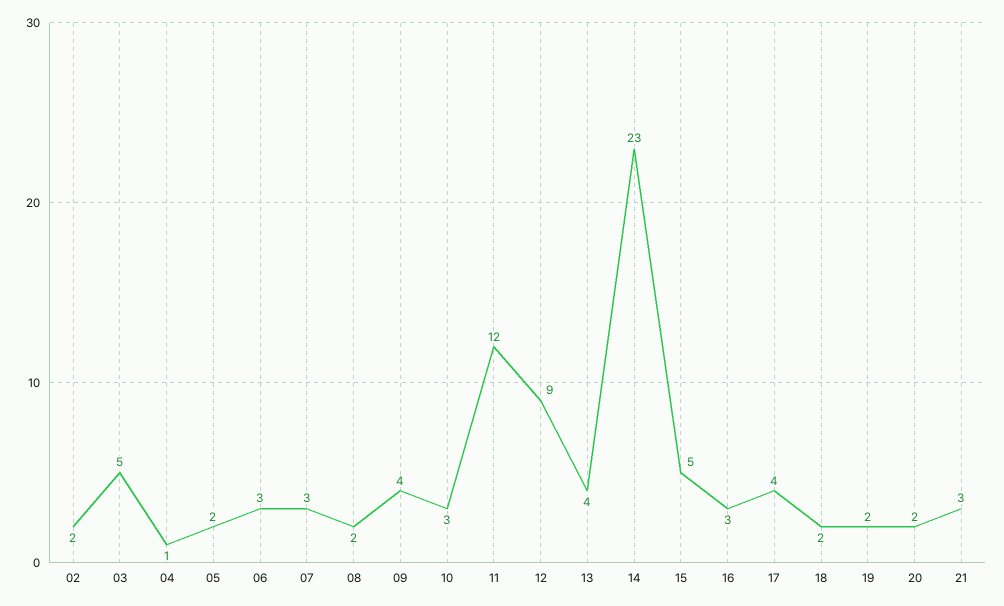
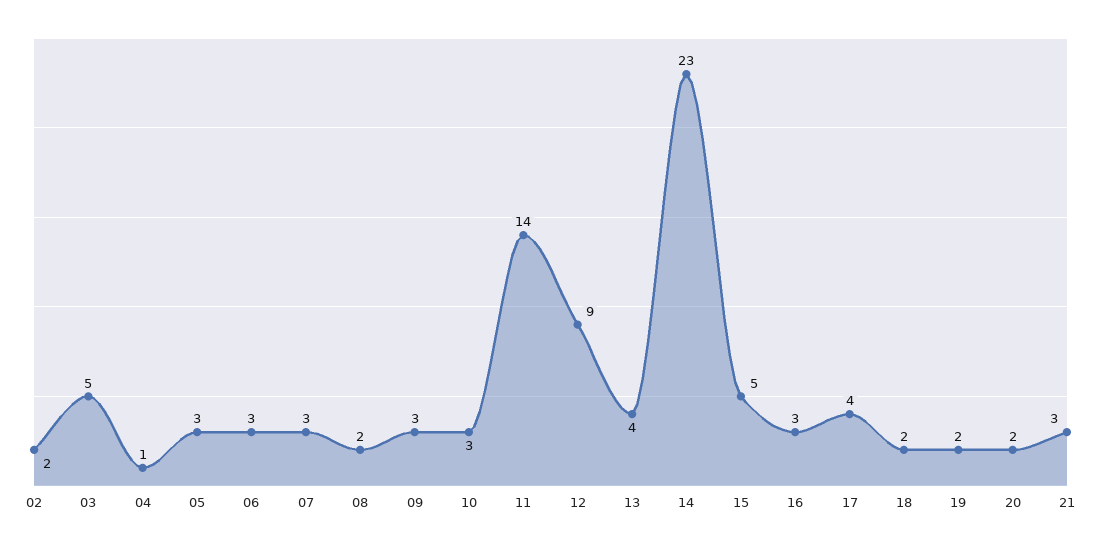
05: 2 -> 3
09: 4 -> 3
11: 12 -> 14

